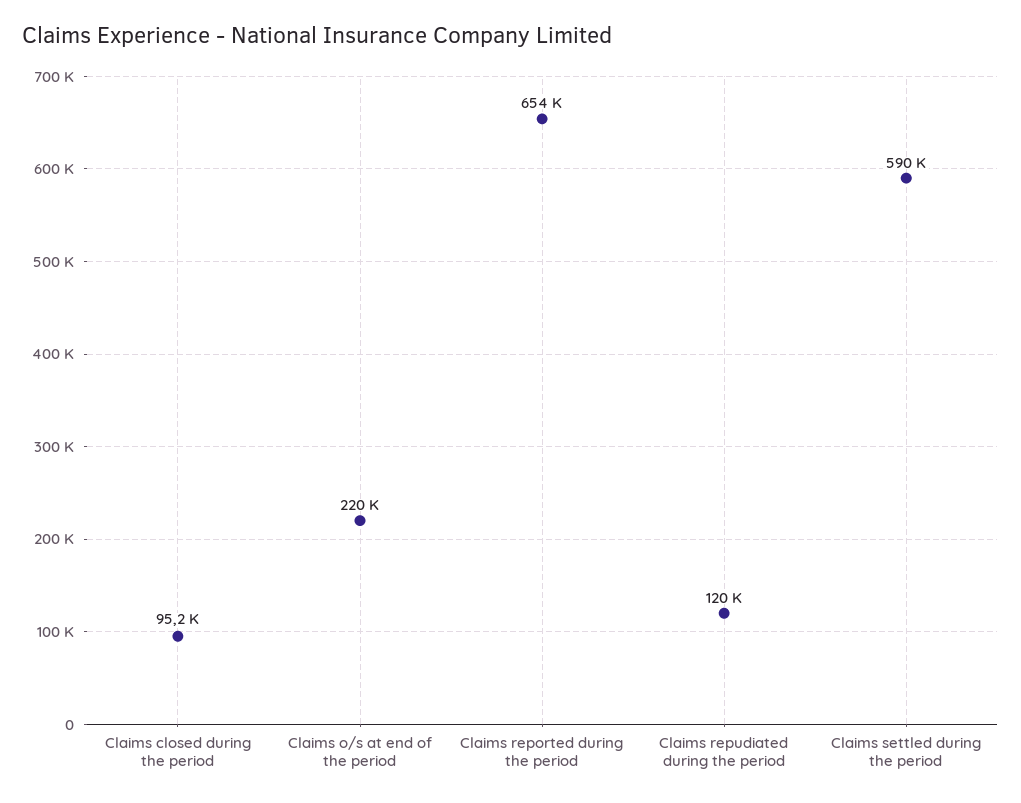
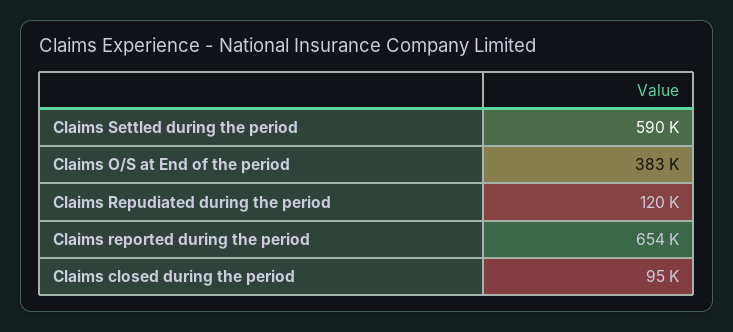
Claims o/s at end of the period: 220000 -> 383000

